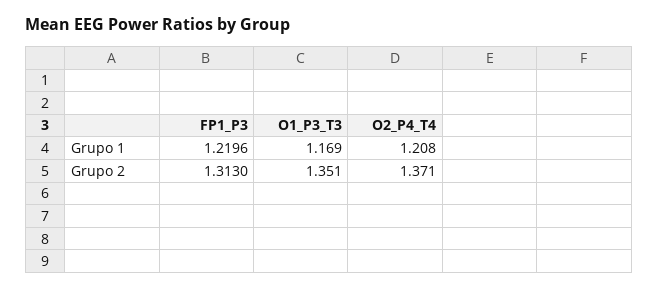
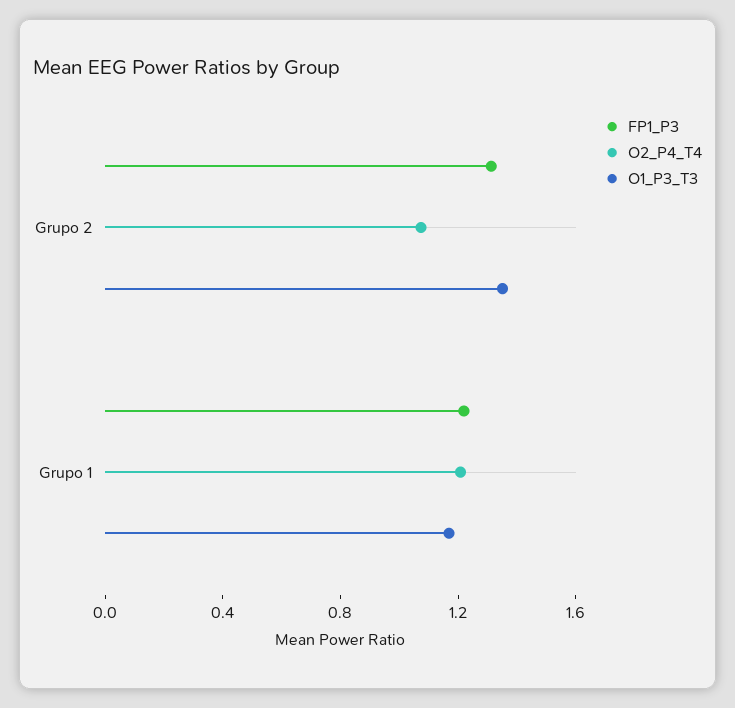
O2_P4_T4, Grupo 2: 1.371 -> 1.1

